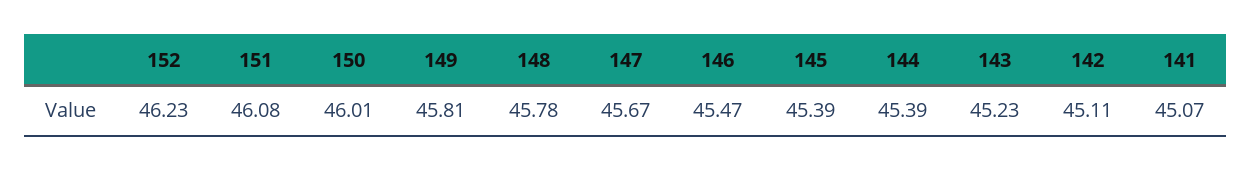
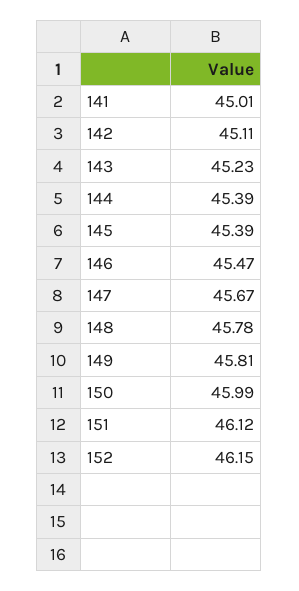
152: 46.23 -> 46.15
151: 46.08 -> 46.12
150: 46.01 -> 45.99
141: 45.07 -> 45.01

